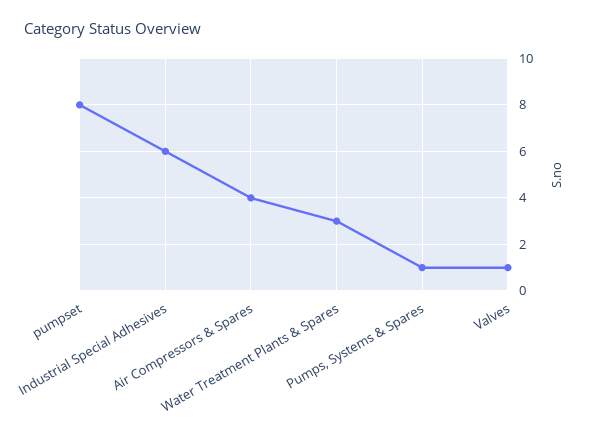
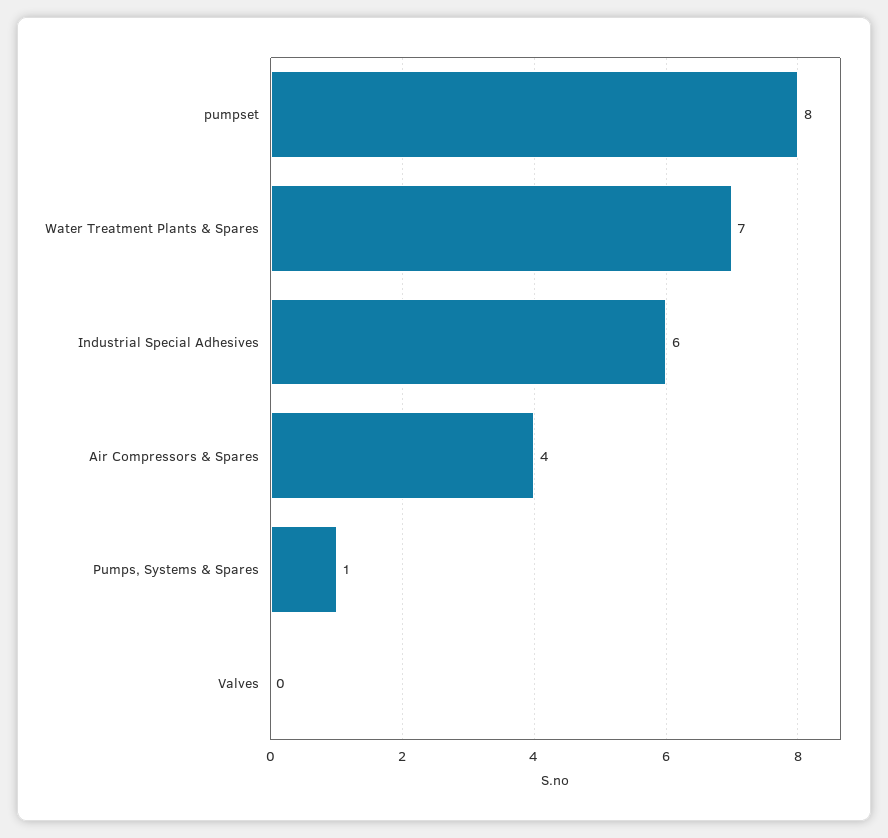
Water Treatment Plants & Spares: 3 -> 7
Valves: 1 -> 0

